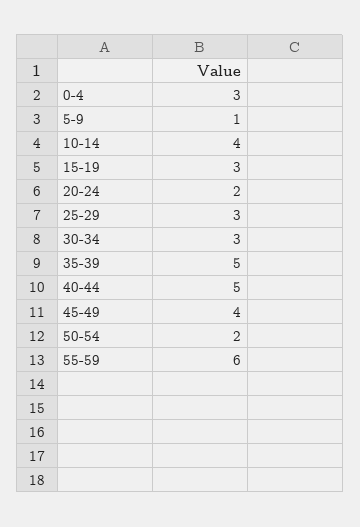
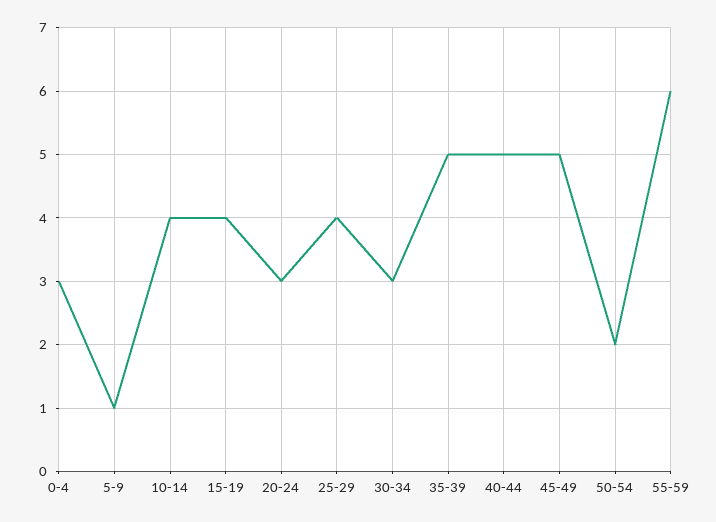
15-19: 3 -> 4
20-24: 2 -> 3
25-29: 3 -> 4
45-49: 4 -> 5

